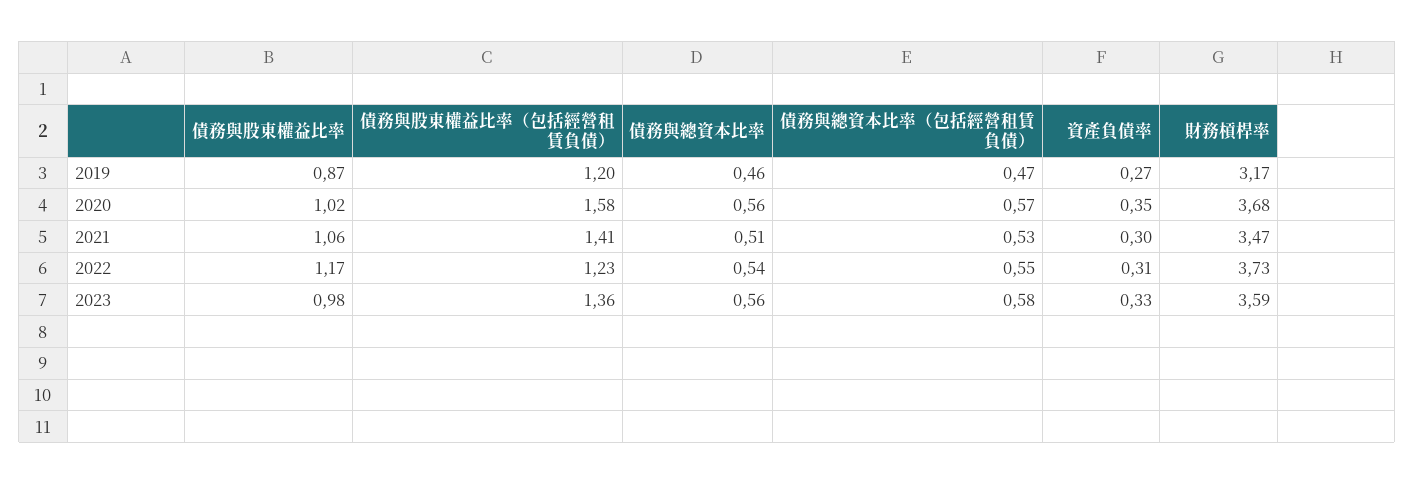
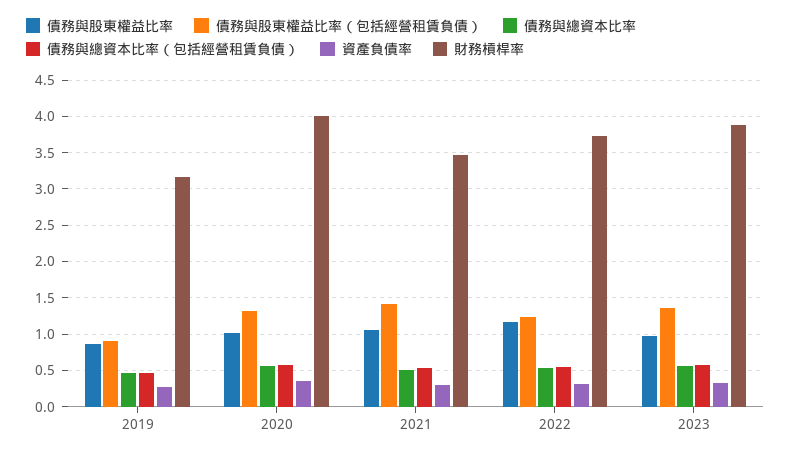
債務與股東權益比率（包括經營租賃負債）, 2019: 1.2 -> 0.9
債務與股東權益比率（包括經營租賃負債）, 2020: 1.58 -> 1.3
財務槓桿率, 2020: 3.68 -> 4
財務槓桿率, 2023: 3.59 -> 3.9

